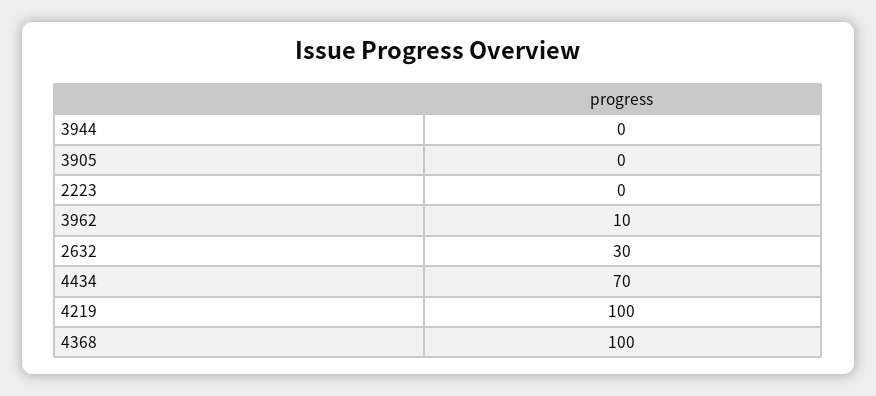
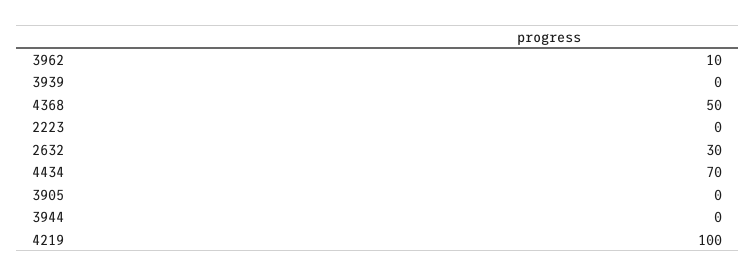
4368: 100 -> 50
3939: none -> 0

